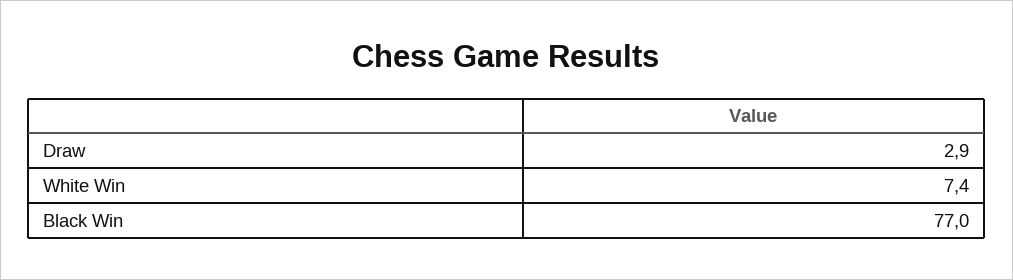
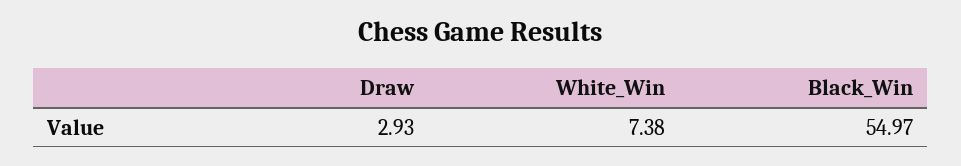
Black Win: 77 -> 54.97

